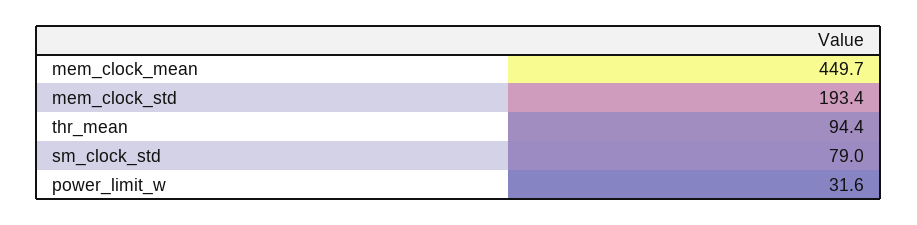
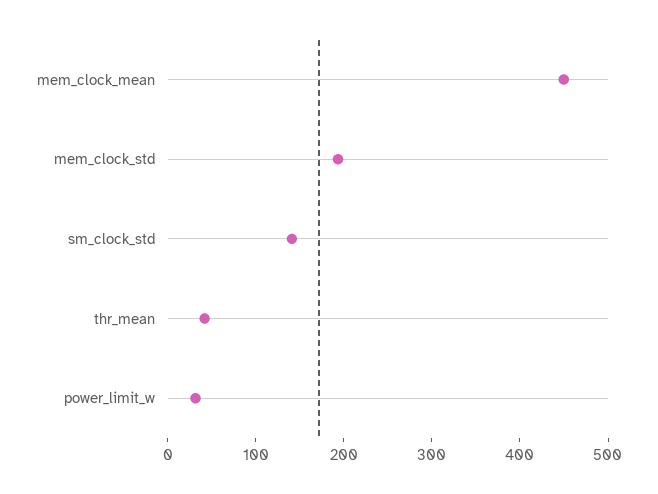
thr_mean: 94.4 -> 40
sm_clock_std: 79 -> 140

